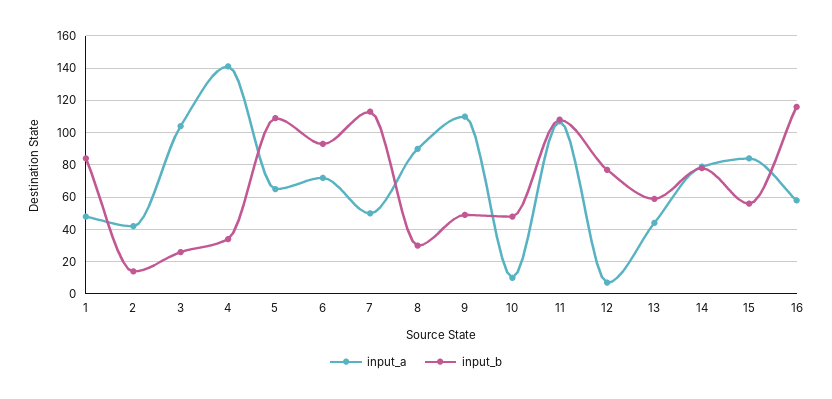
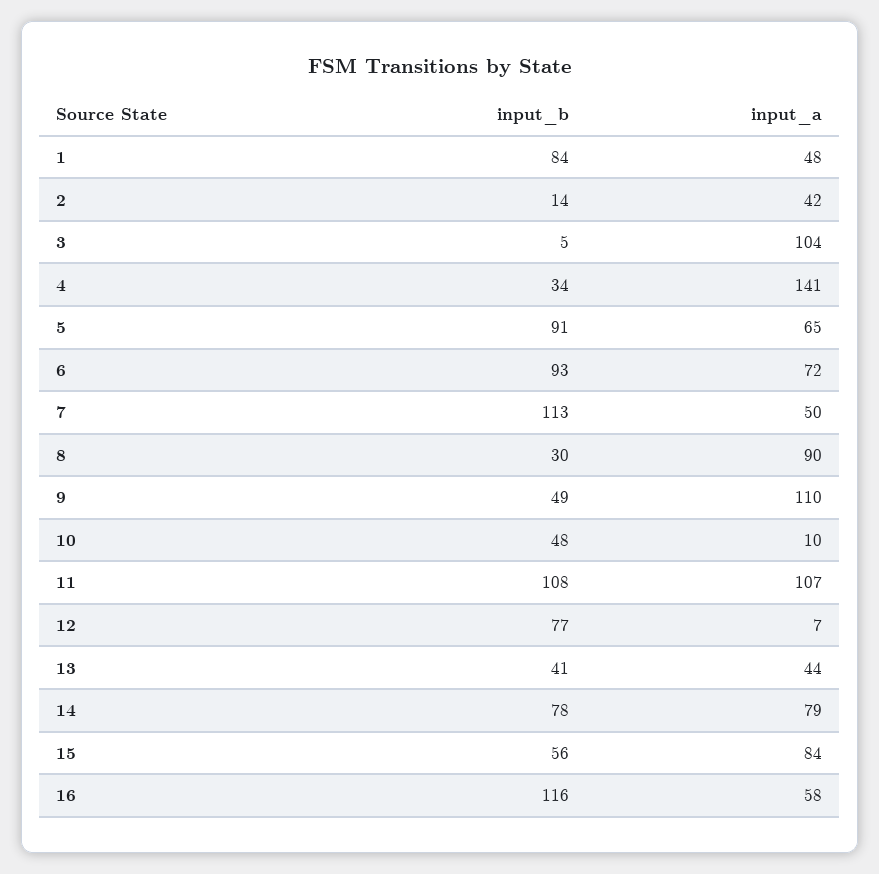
input_b, 3: 25 -> 5
input_b, 5: 110 -> 91
input_b, 13: 60 -> 41

